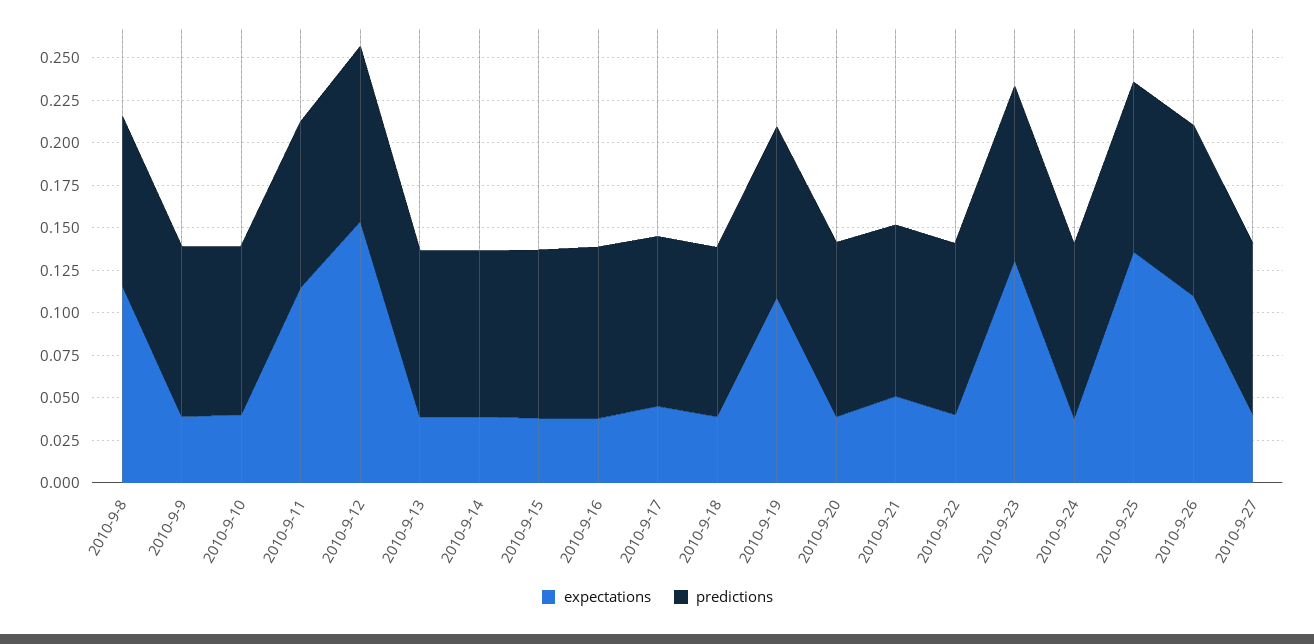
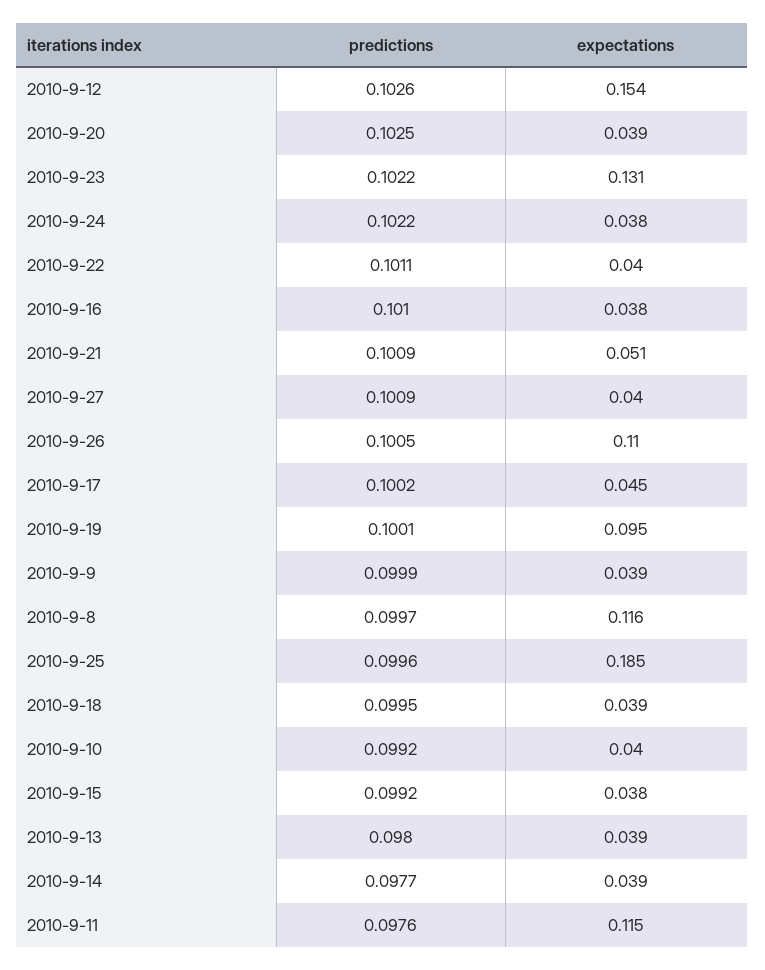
expectations, 2010-9-19: 0.11 -> 0.095
expectations, 2010-9-25: 0.135 -> 0.185

